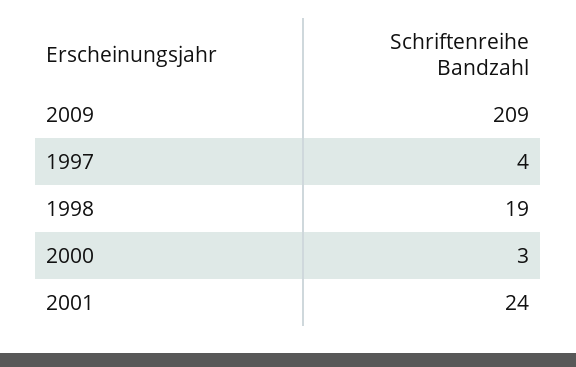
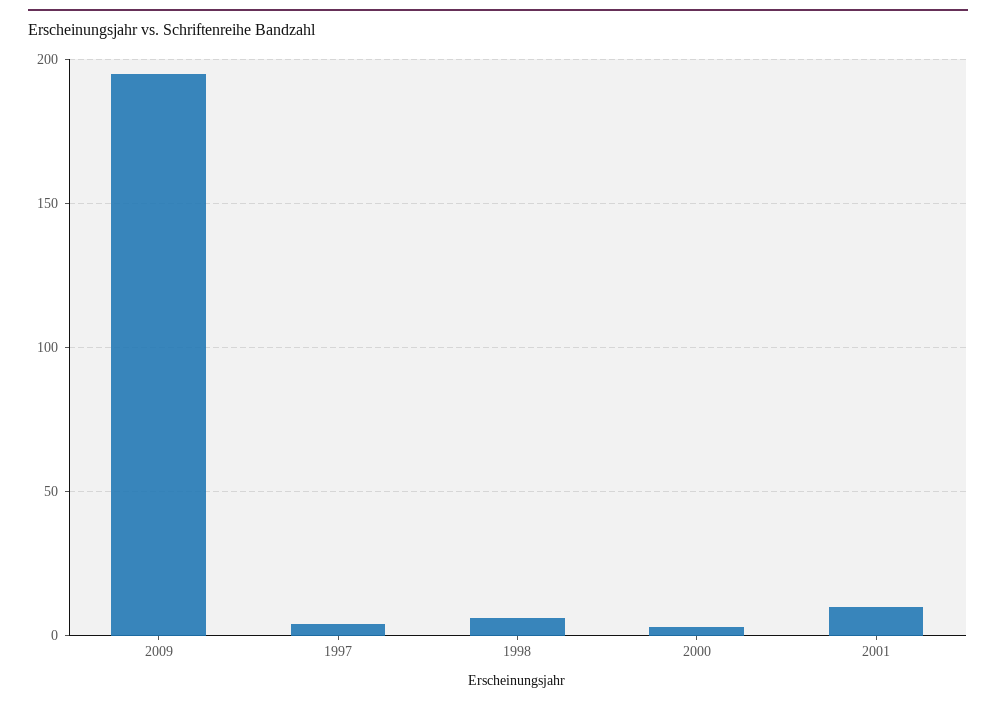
2009: 209 -> 195
1998: 19 -> 5
2001: 24 -> 10

